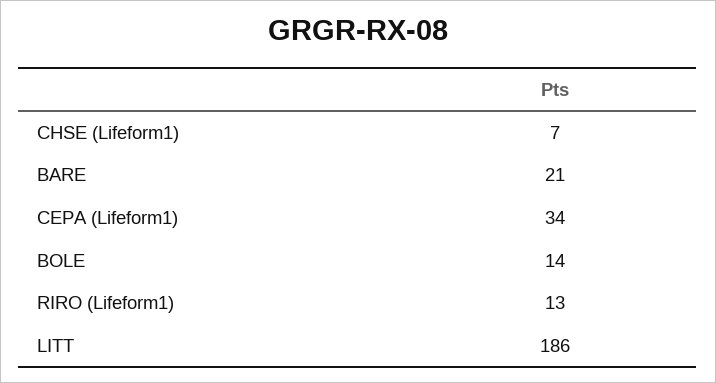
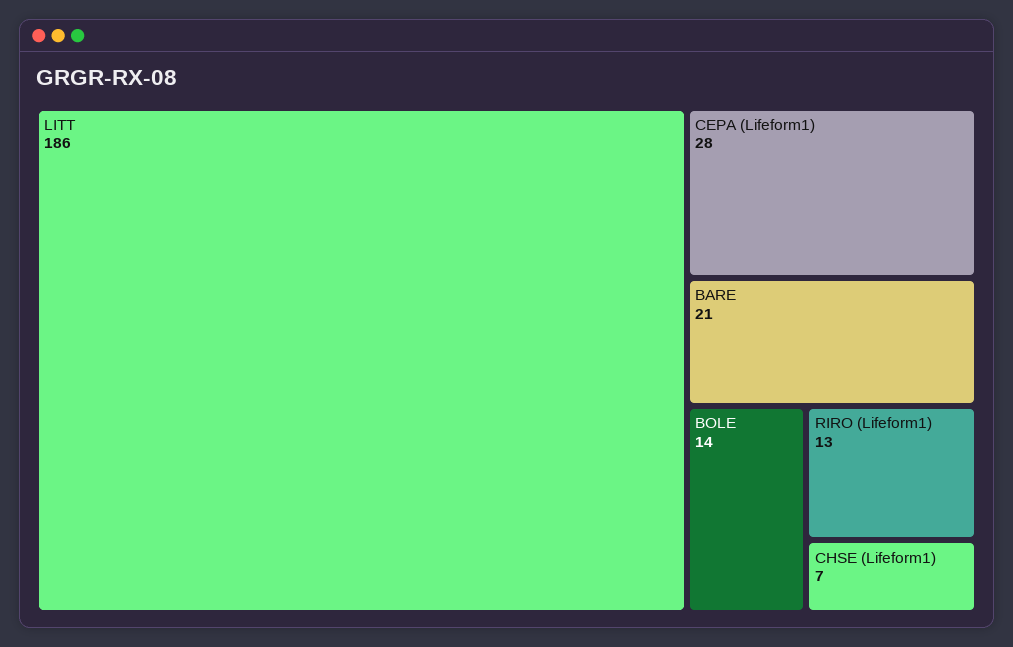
CEPA (Lifeform1): 34 -> 28

